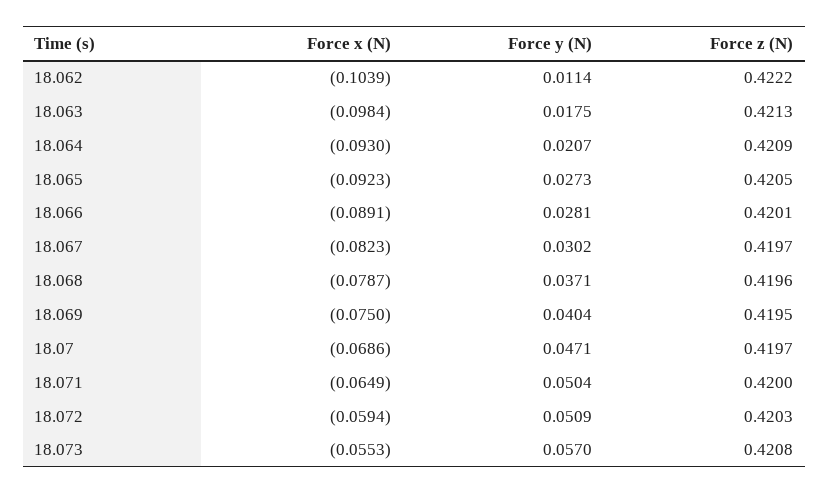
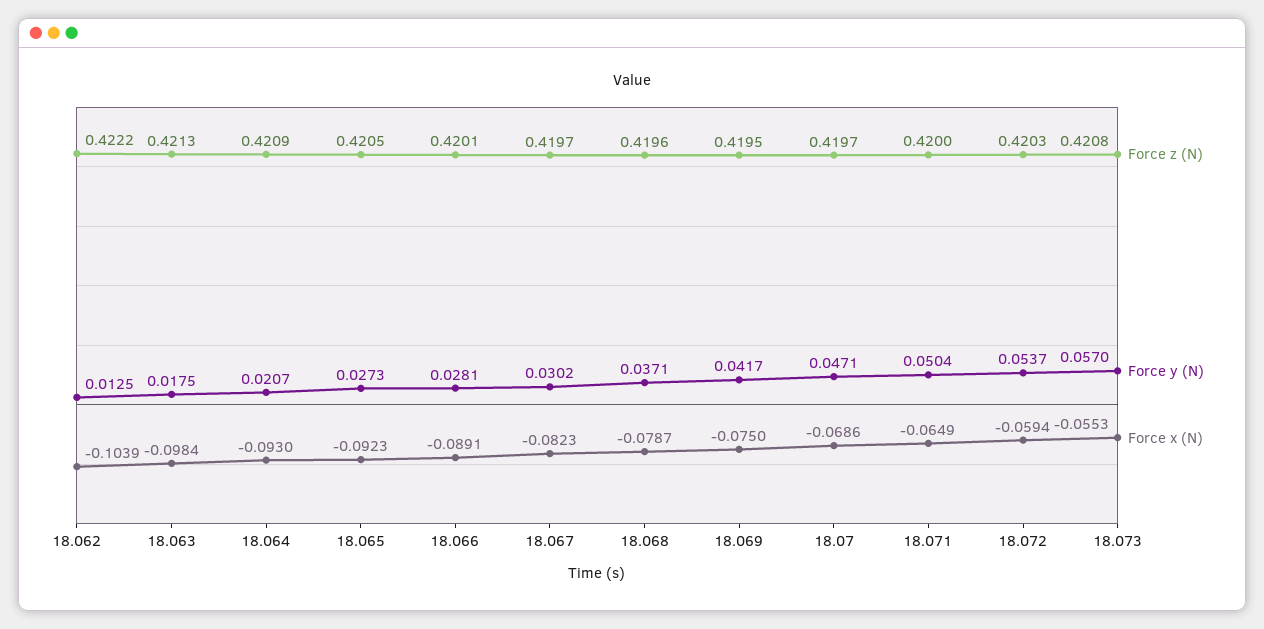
Force y (N), 18.062: 0.0114 -> 0.0125
Force y (N), 18.069: 0.0404 -> 0.0417
Force y (N), 18.072: 0.0509 -> 0.0537

